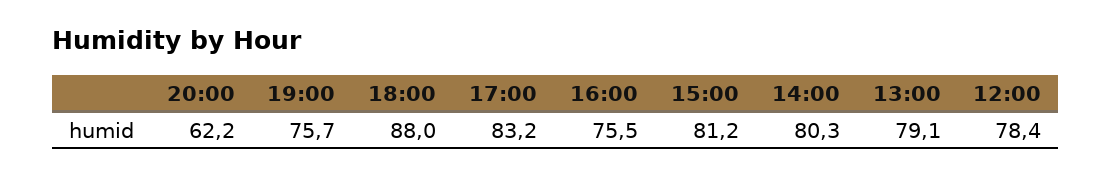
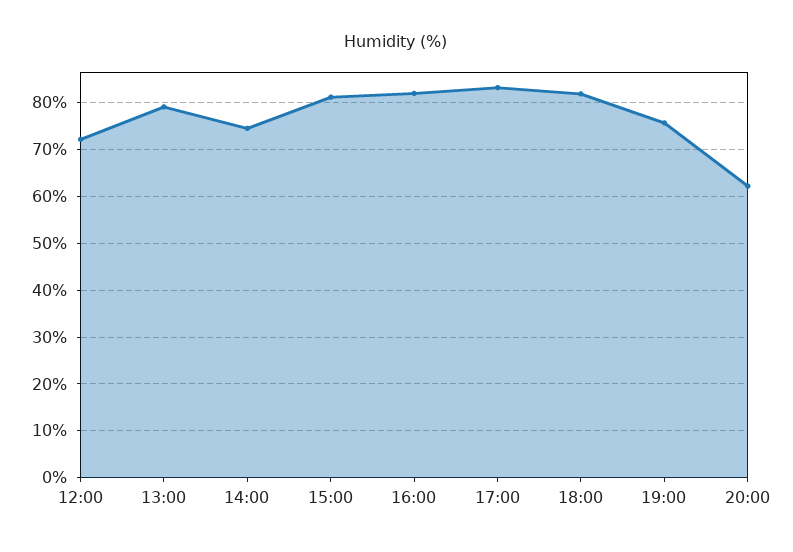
18:00: 88 -> 82
16:00: 75.5 -> 82
14:00: 80.3 -> 74
12:00: 78.4 -> 72

